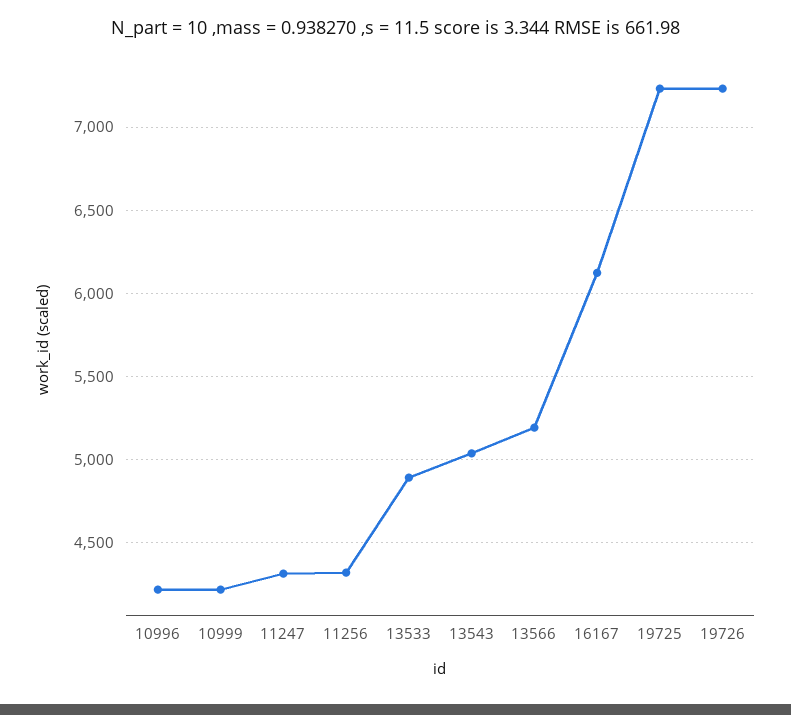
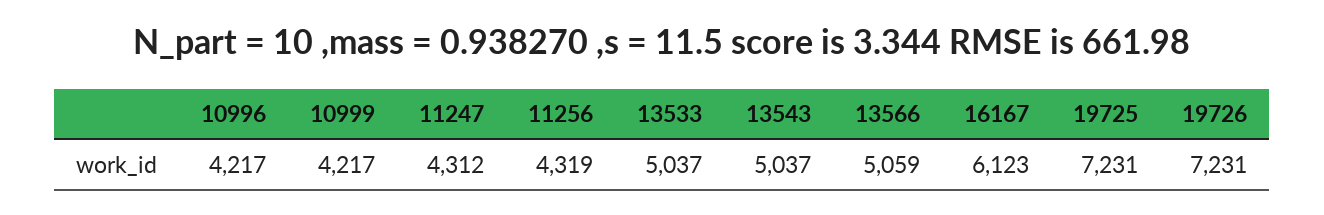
13533: 4900 -> 5037
13566: 5200 -> 5059

